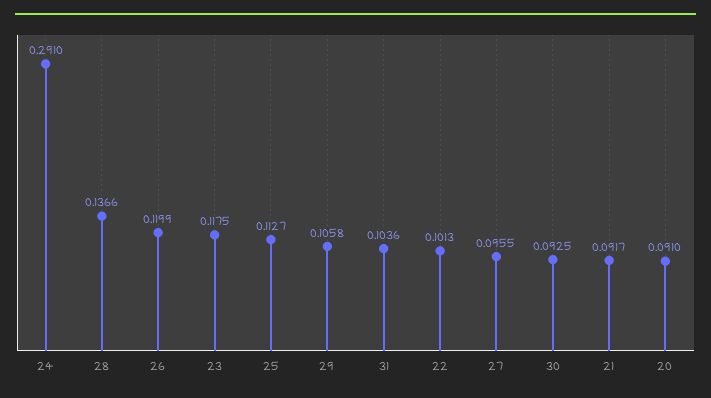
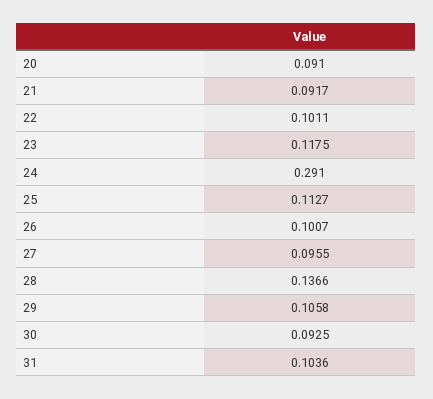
26: 0.1199 -> 0.1007
22: 0.1013 -> 0.1011

